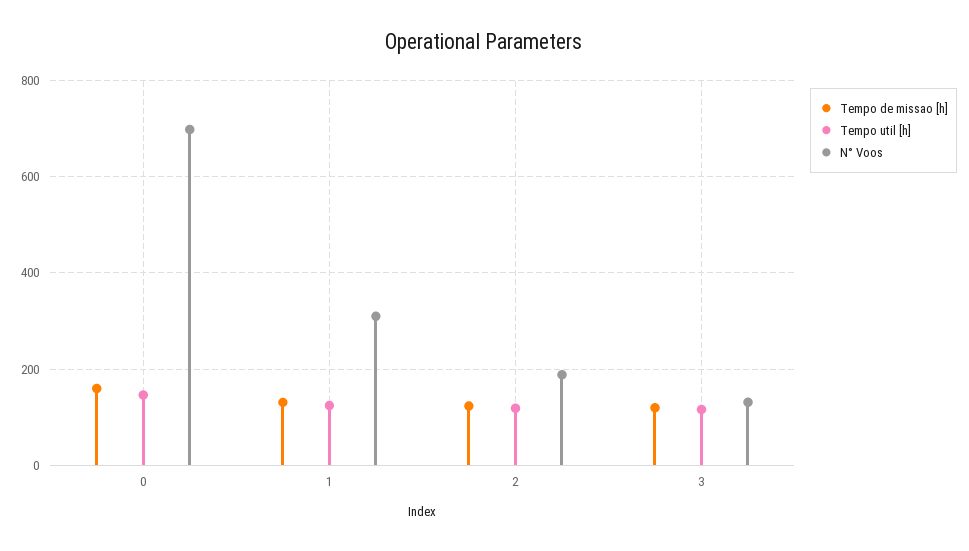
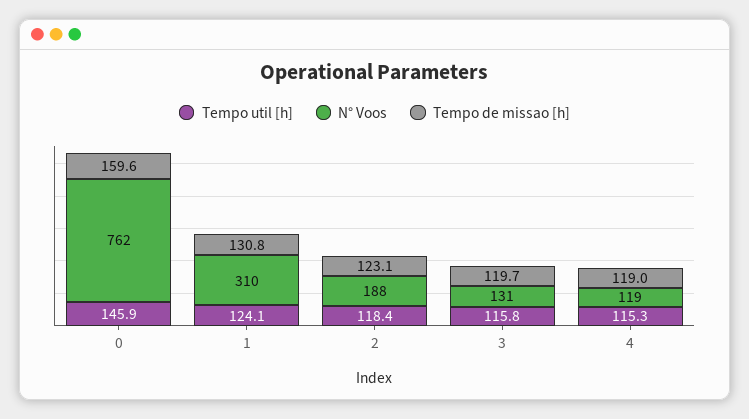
N° Voos, 0: 700 -> 762
Tempo util [h], 4: none -> 115.3
N° Voos, 4: none -> 119
Tempo de missao [h], 4: none -> 119

